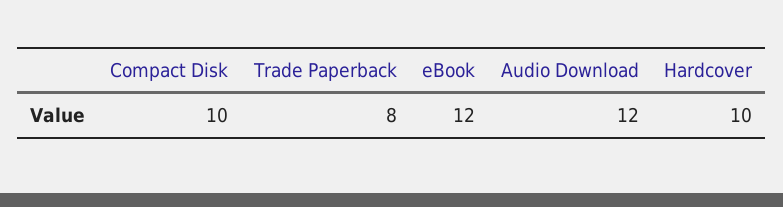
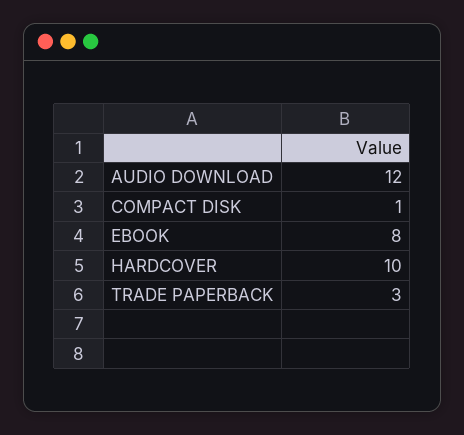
Compact Disk: 10 -> 1
Trade Paperback: 8 -> 3
eBook: 12 -> 8

